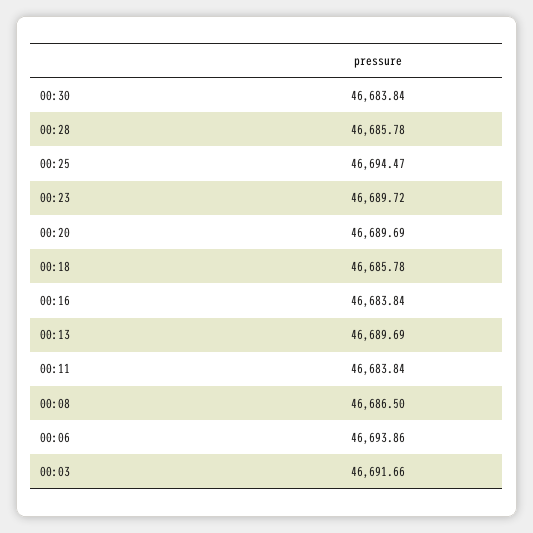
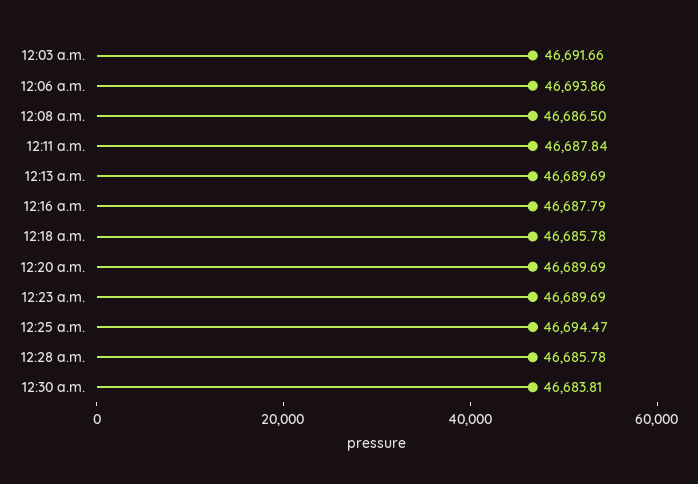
00:30: 46683.84 -> 46683.81
00:23: 46689.72 -> 46689.69
00:16: 46683.84 -> 46687.79
00:11: 46683.84 -> 46687.84

